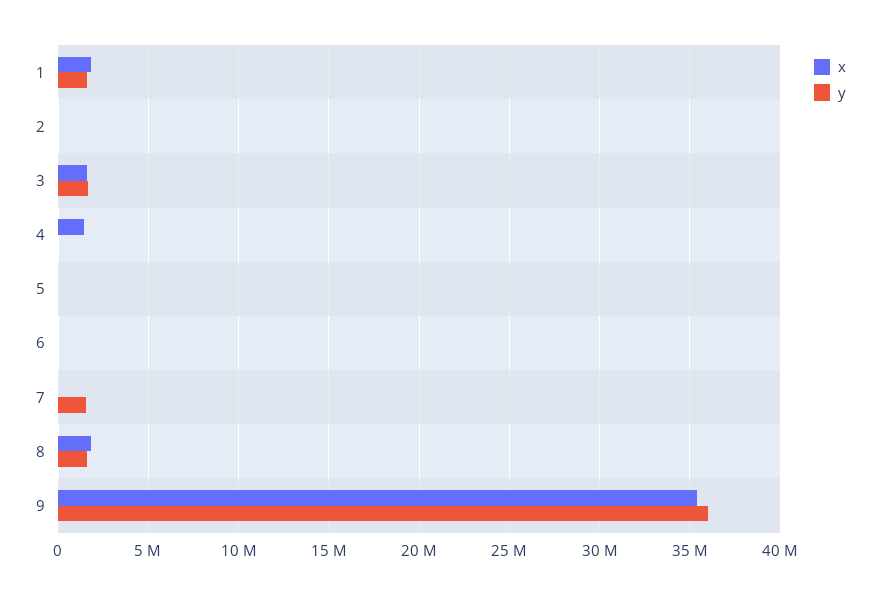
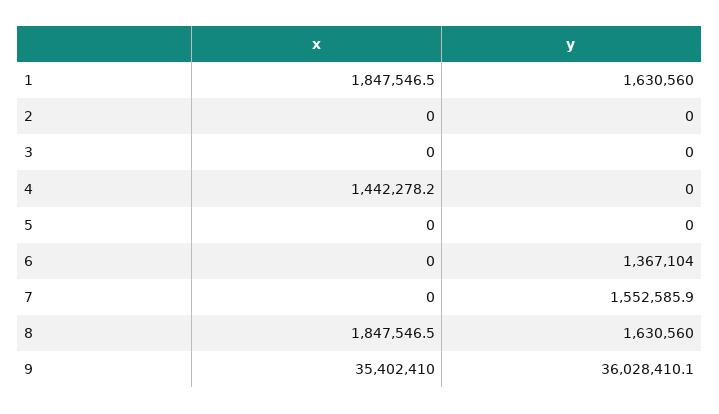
x, 3: 1500000 -> 0
y, 3: 1500000 -> 0
y, 6: 0 -> 1367104

